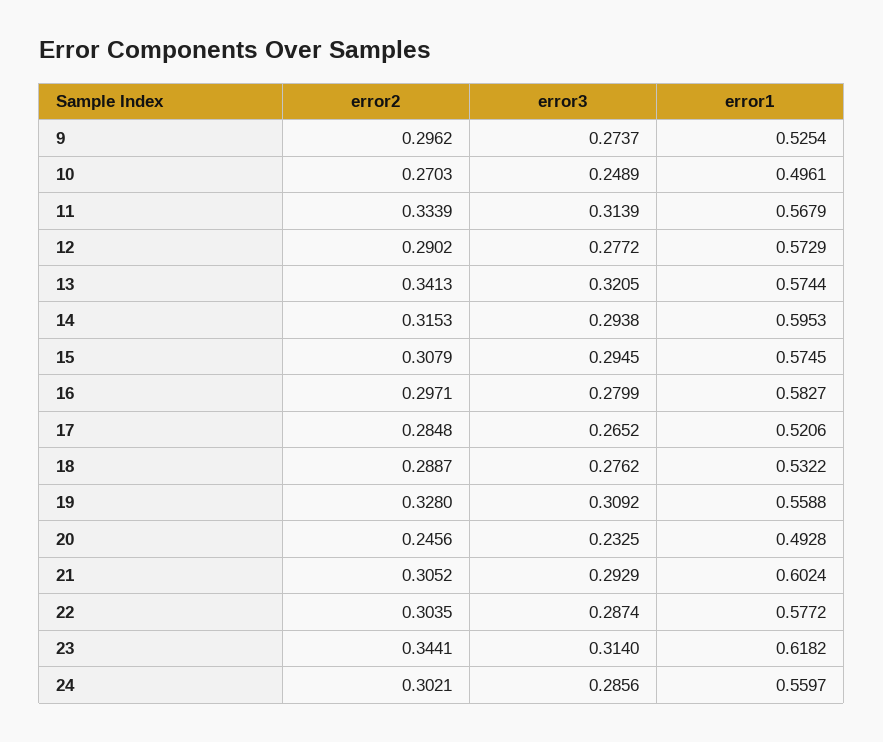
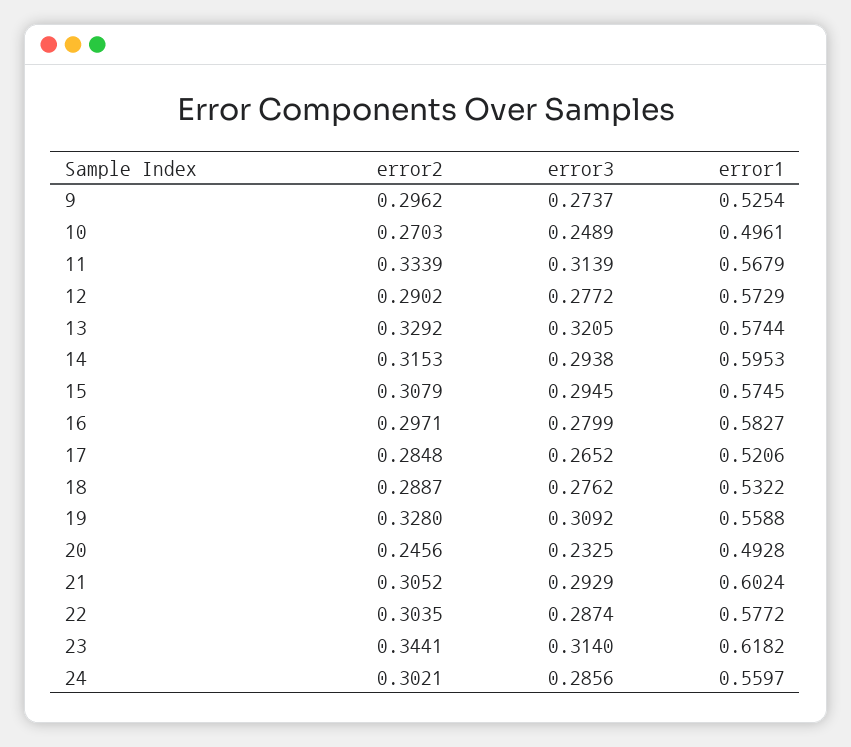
error2, 13: 0.3413 -> 0.3292

